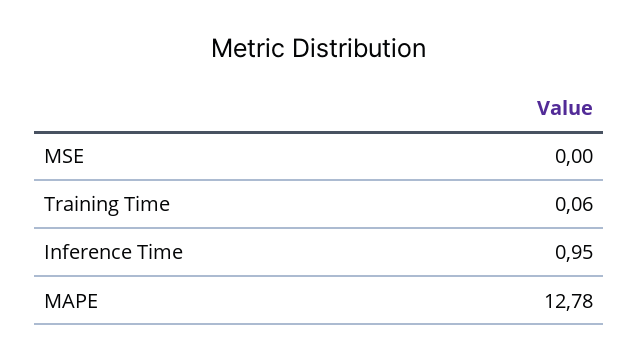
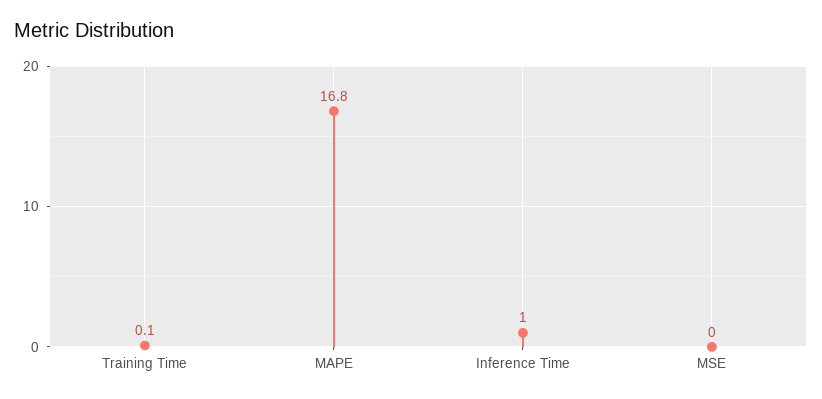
MAPE: 12.78 -> 16.8

